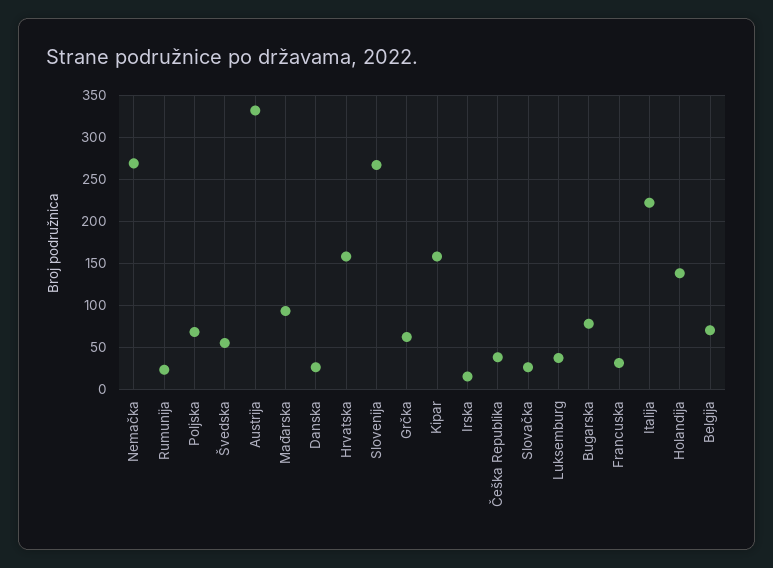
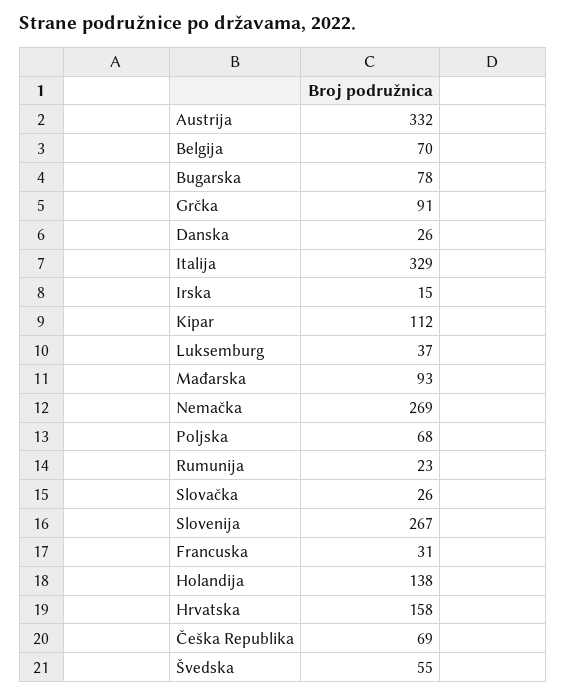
Grčka: 60 -> 91
Kipar: 160 -> 112
Češka Republika: 40 -> 69
Italija: 220 -> 329

